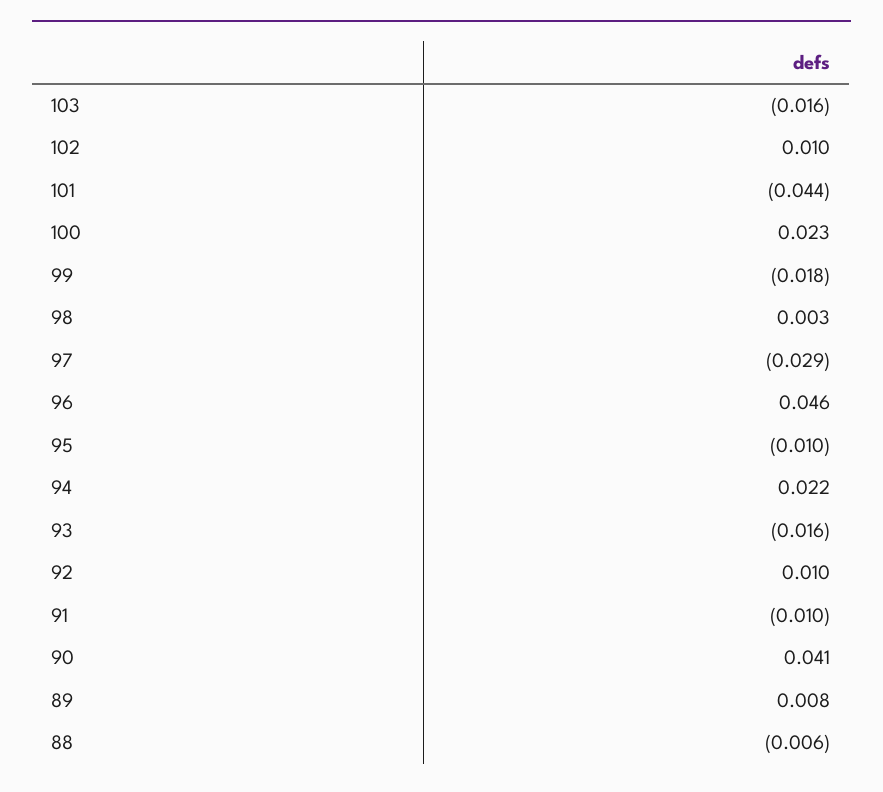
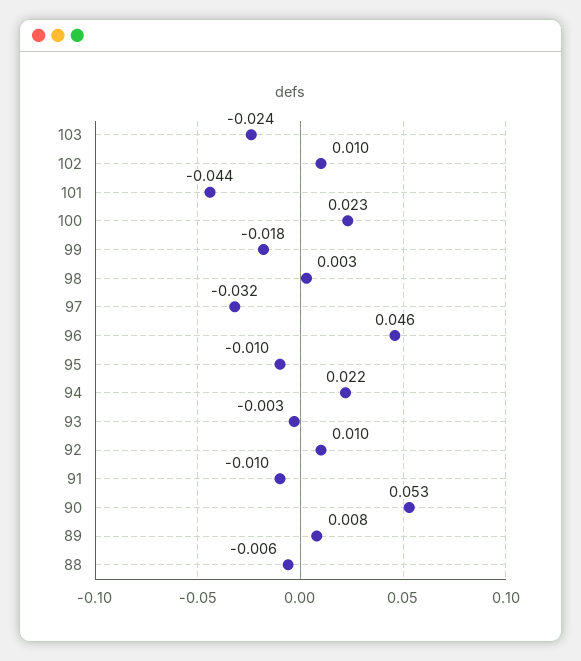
103: -0.016 -> -0.024
97: -0.029 -> -0.032
93: -0.016 -> -0.003
90: 0.041 -> 0.053

